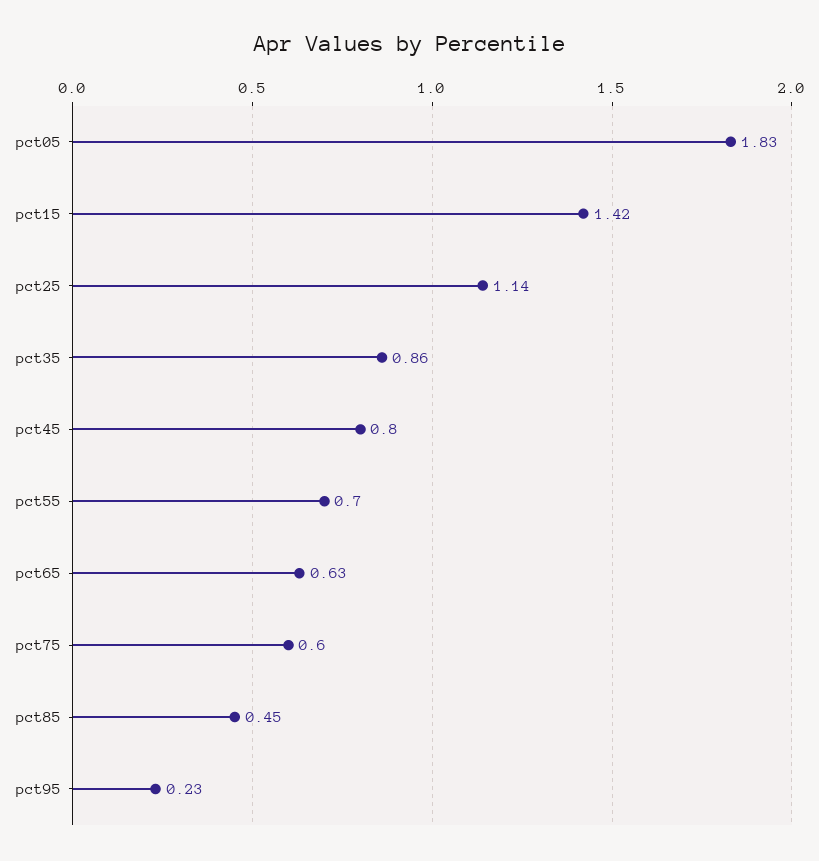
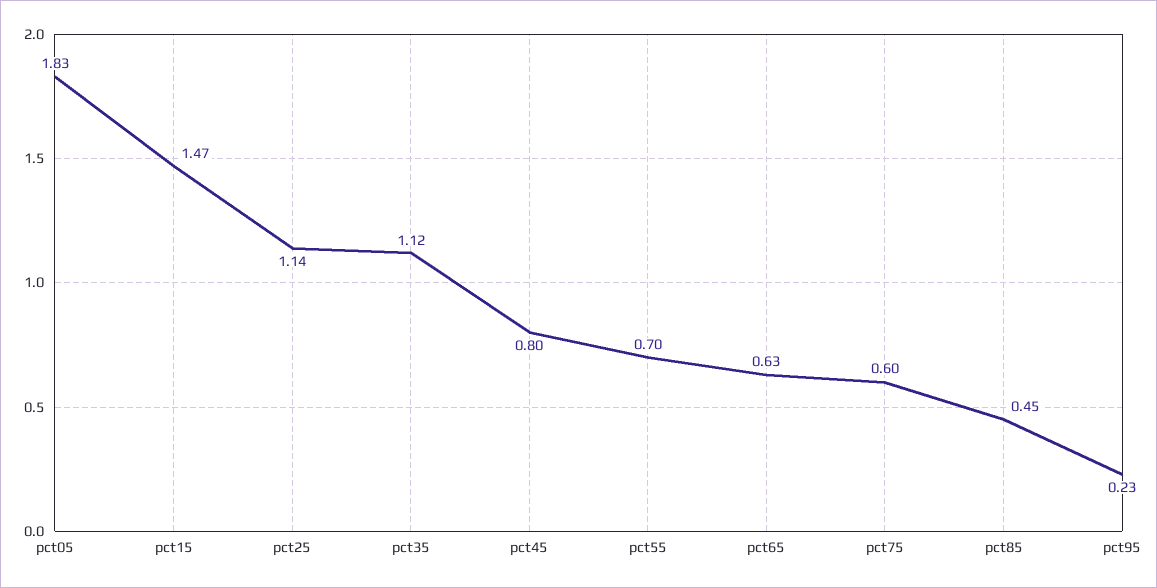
pct15: 1.42 -> 1.47
pct35: 0.86 -> 1.12

